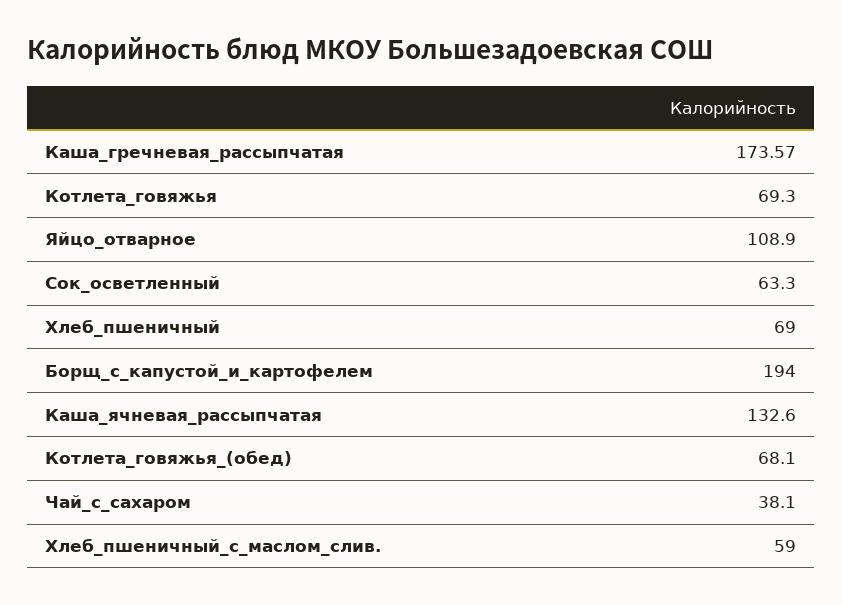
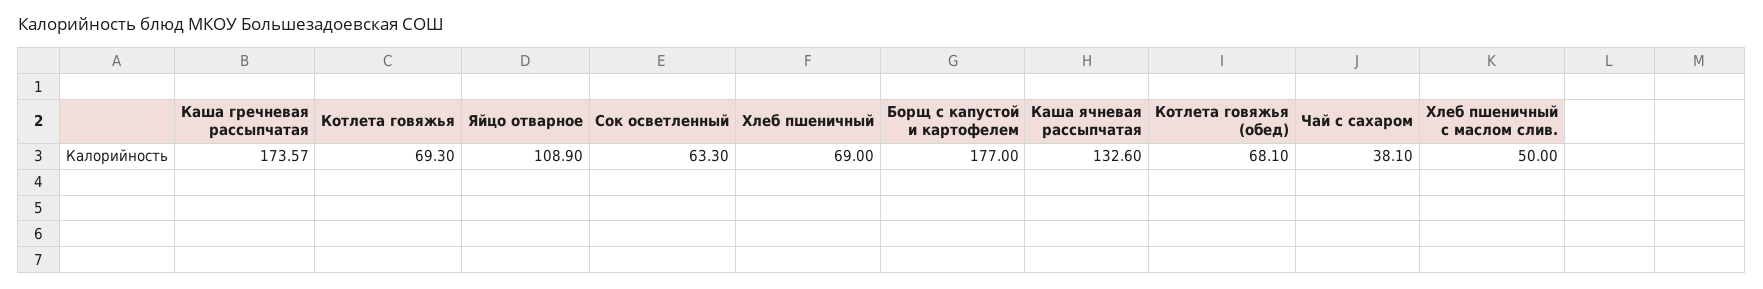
Борщ_с_капустой_и_картофелем: 194 -> 177
Хлеб_пшеничный_с_маслом_слив.: 59 -> 50

